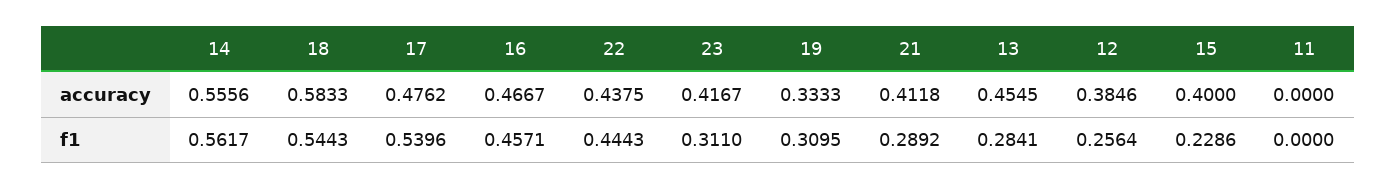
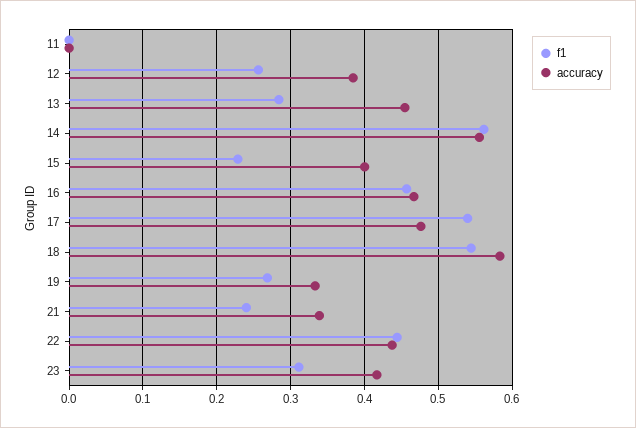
accuracy, 21: 0.4118 -> 0.34
f1, 19: 0.3095 -> 0.27
f1, 21: 0.2892 -> 0.24

